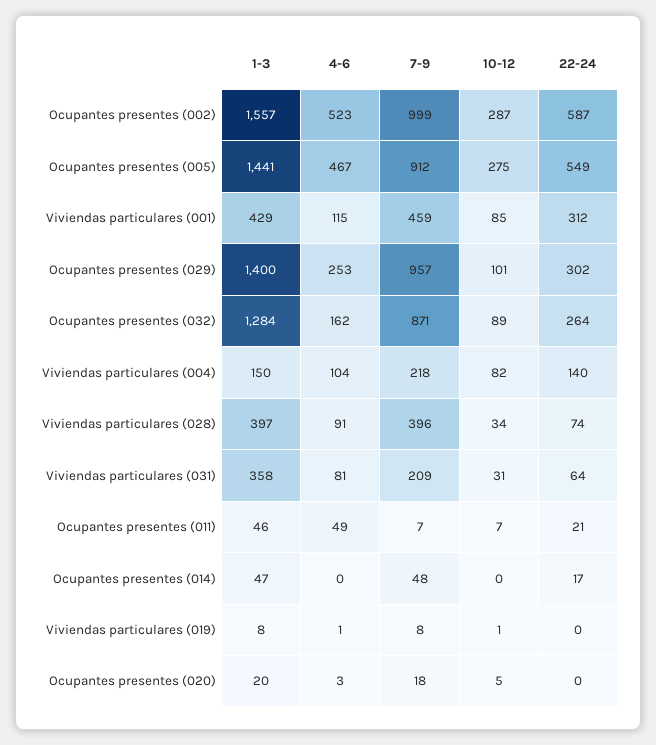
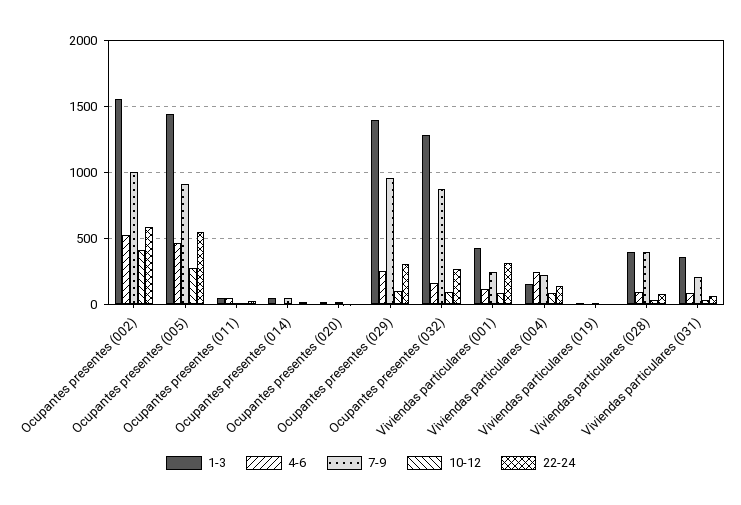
10-12, Ocupantes presentes (002): 287 -> 400
7-9, Viviendas particulares (001): 459 -> 250
4-6, Viviendas particulares (004): 104 -> 250

